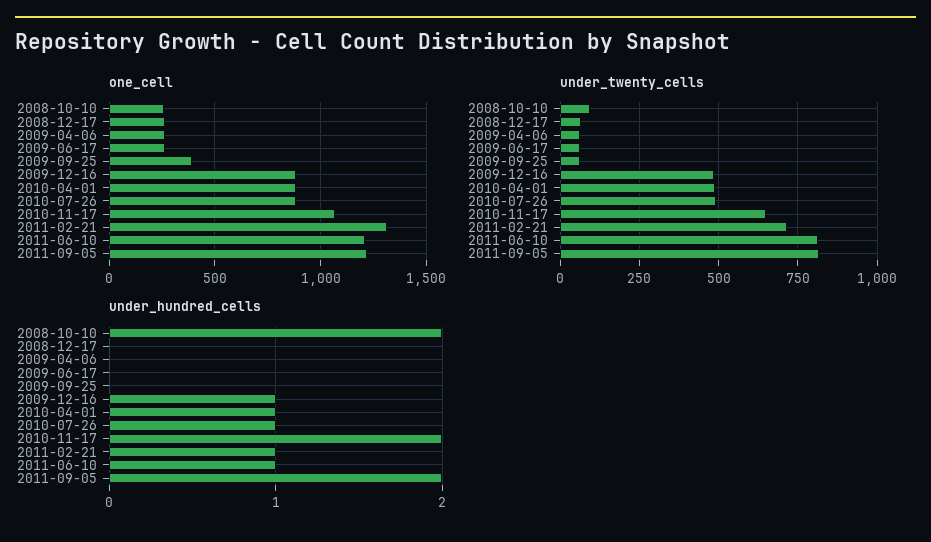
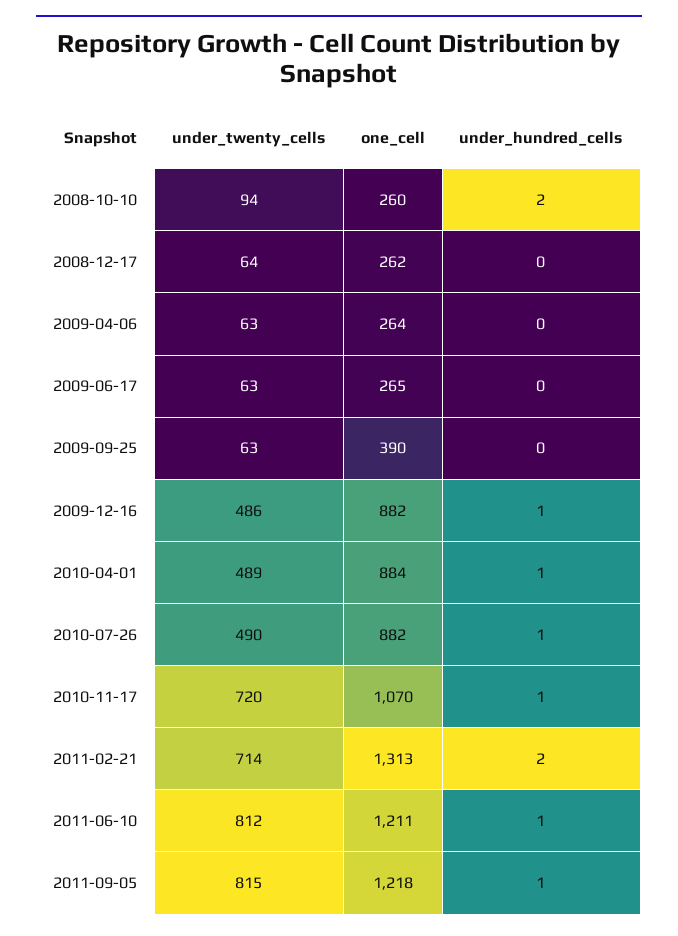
under_twenty_cells, 2010-11-17: 650 -> 720
under_hundred_cells, 2010-11-17: 2 -> 1
under_hundred_cells, 2011-02-21: 1 -> 2
under_hundred_cells, 2011-09-05: 2 -> 1

